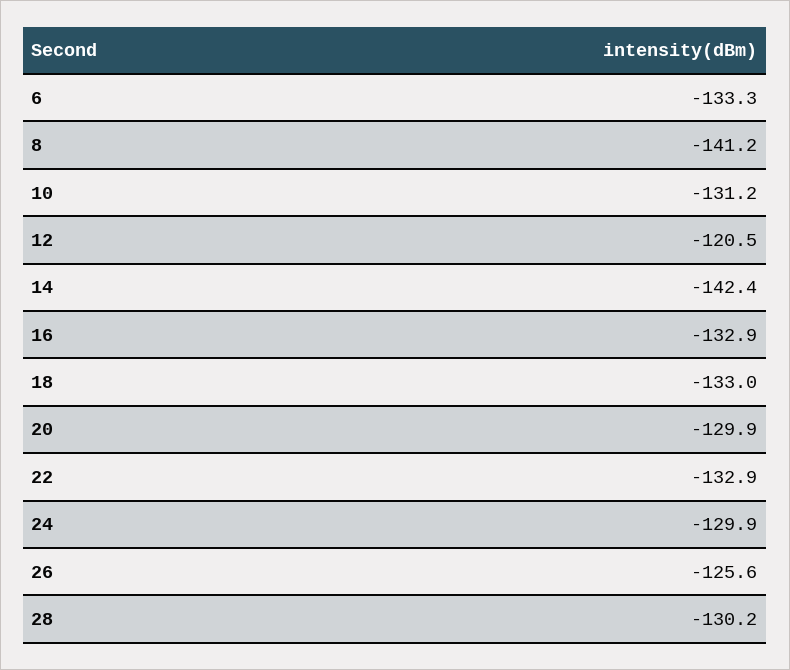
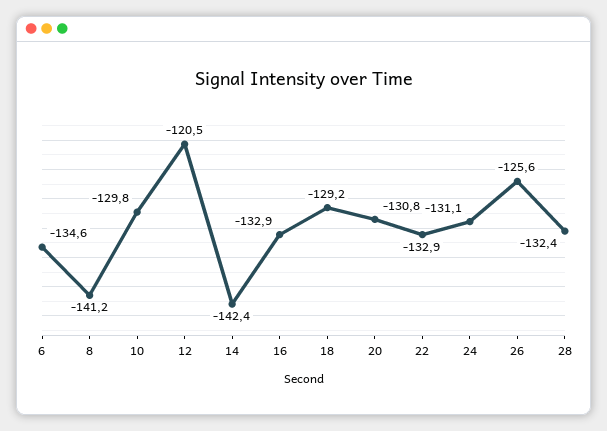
6: -133.3 -> -134.6
10: -131.2 -> -129.8
18: -133 -> -129.2
20: -129.9 -> -130.8
24: -129.9 -> -131.1
28: -130.2 -> -132.4

